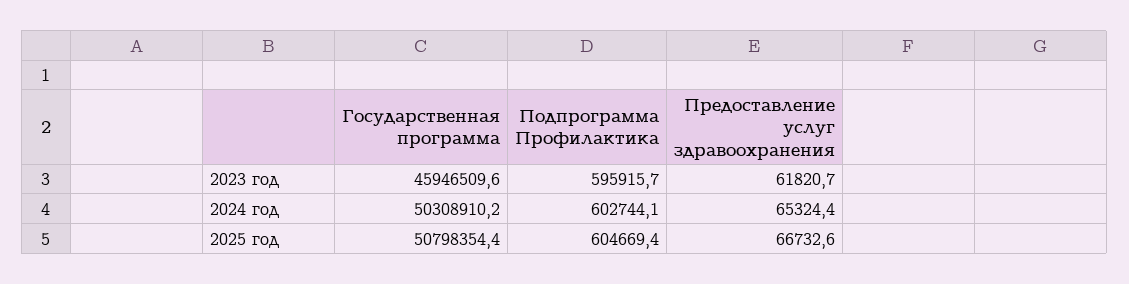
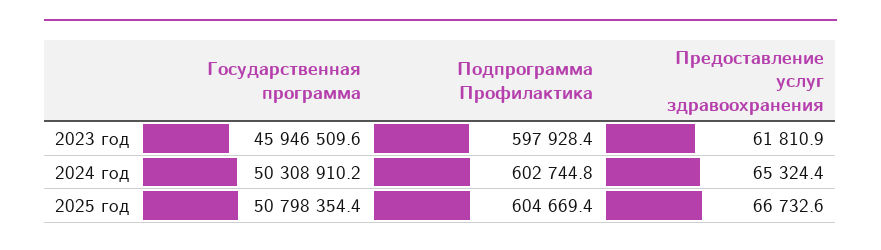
Подпрограмма Профилактика, 2023 год: 595915.7 -> 597928.4
Предоставление услуг здравоохранения, 2023 год: 61820.7 -> 61810.9
Подпрограмма Профилактика, 2024 год: 602744.1 -> 602744.8

